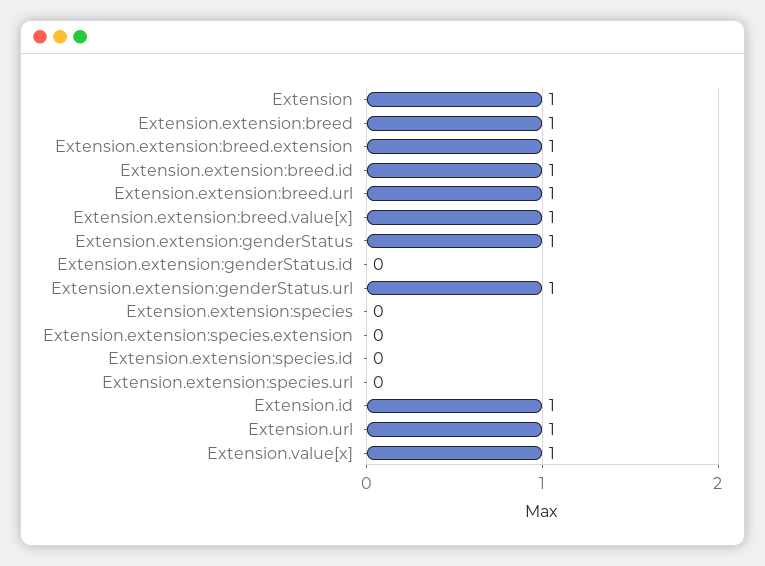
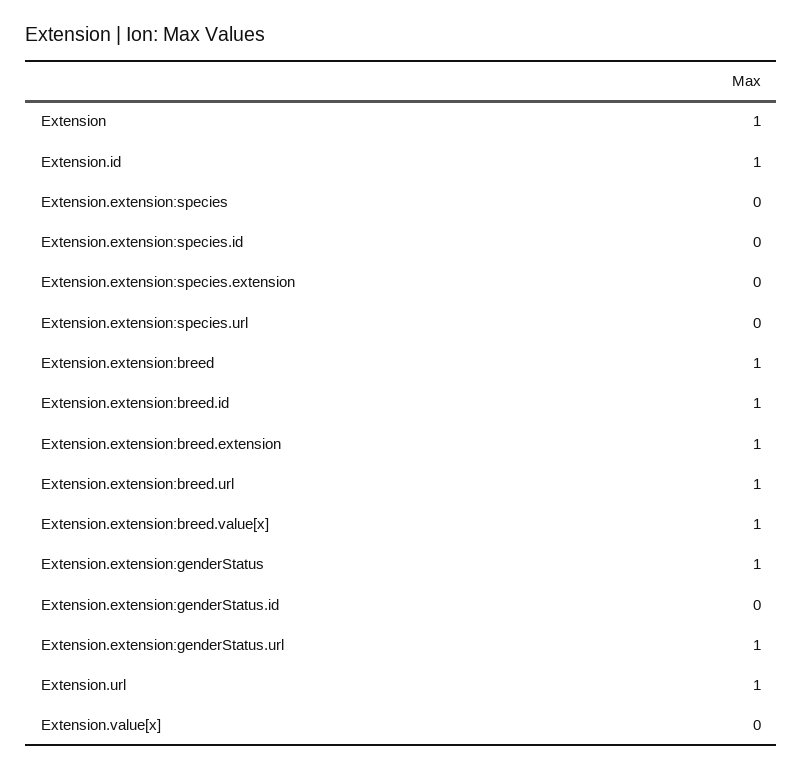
Extension.value[x]: 1 -> 0

